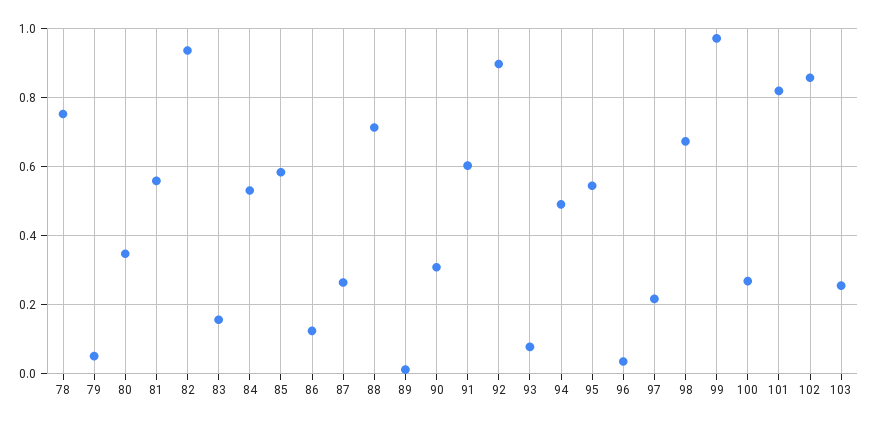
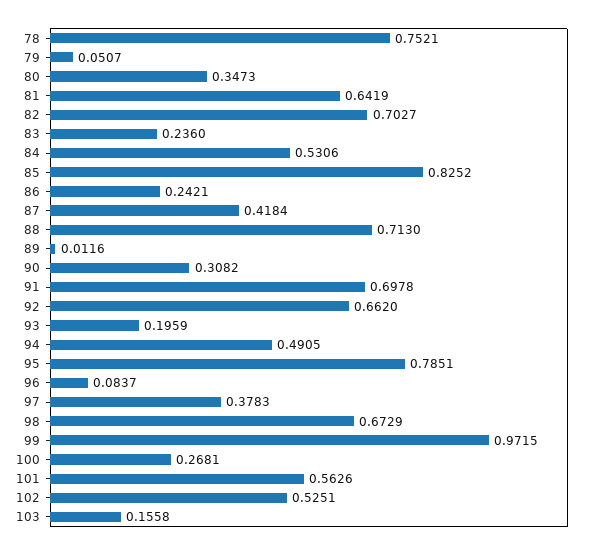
81: 0.56 -> 0.6419
82: 0.94 -> 0.7027
83: 0.16 -> 0.236
85: 0.58 -> 0.8252
86: 0.12 -> 0.2421
87: 0.26 -> 0.4184
91: 0.6 -> 0.6978
92: 0.9 -> 0.662
93: 0.08 -> 0.1959
95: 0.54 -> 0.7851
96: 0.04 -> 0.0837
97: 0.22 -> 0.3783
101: 0.82 -> 0.5626
102: 0.86 -> 0.5251
103: 0.26 -> 0.1558

